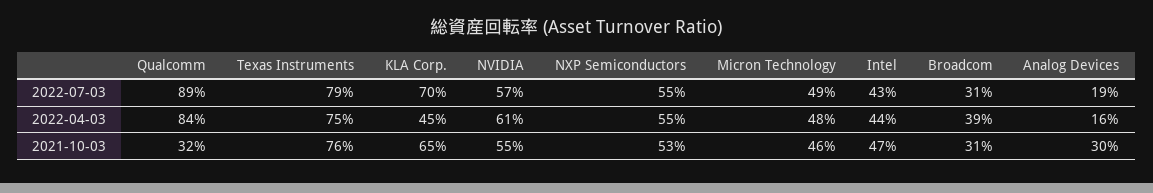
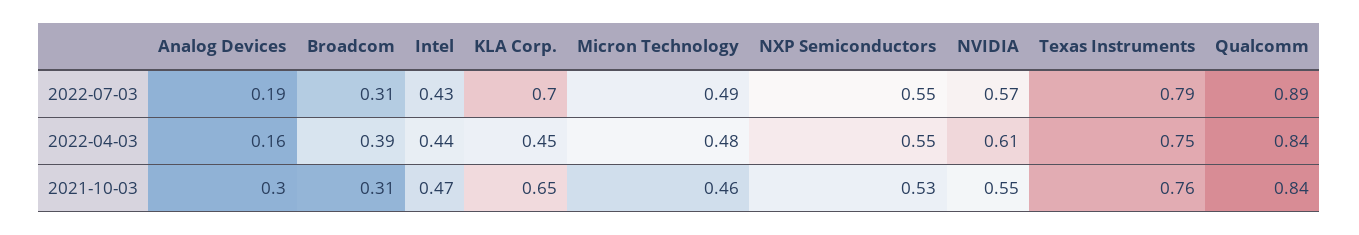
Qualcomm, 2021-10-03: 0.32 -> 0.84

